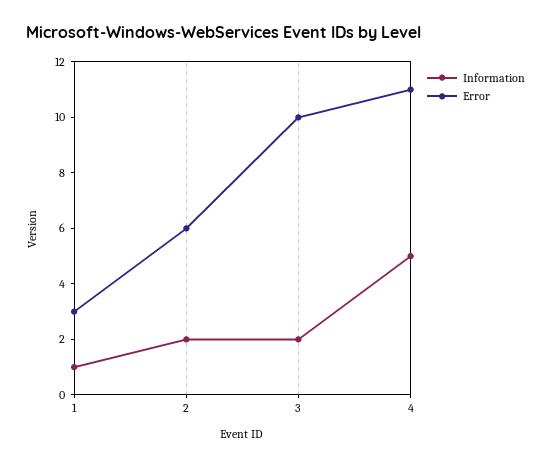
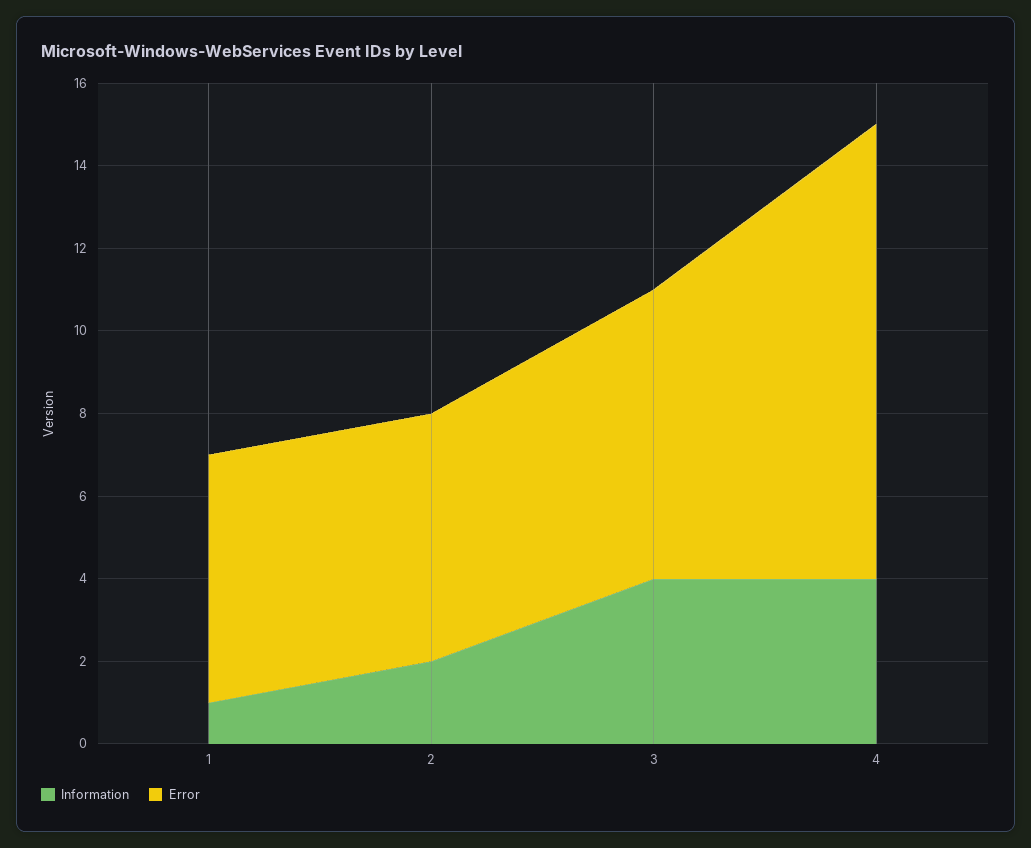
Error, 1: 3 -> 6
Information, 3: 2 -> 4
Error, 3: 10 -> 7
Information, 4: 5 -> 4

